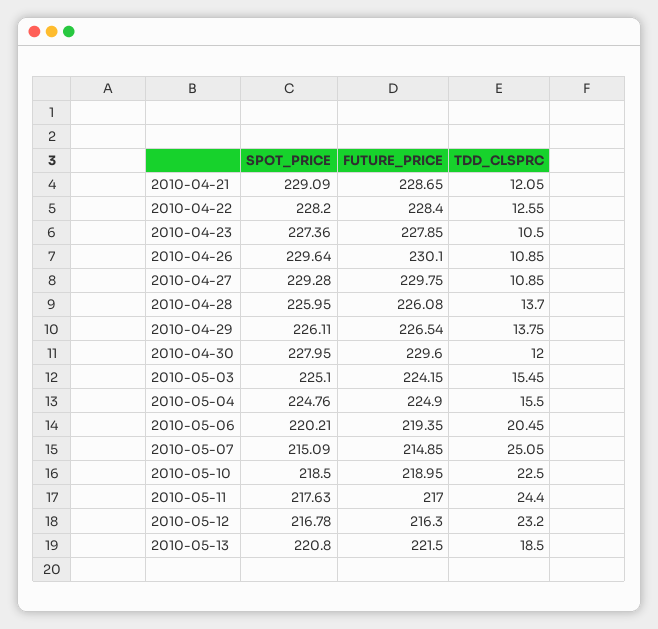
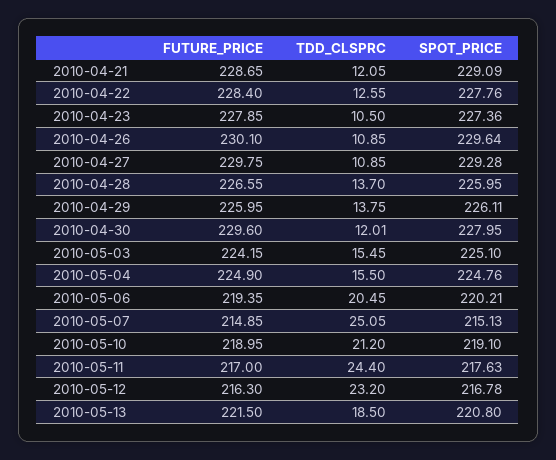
SPOT_PRICE, 2010-04-22: 228.2 -> 227.76
FUTURE_PRICE, 2010-04-28: 226.08 -> 226.55
FUTURE_PRICE, 2010-04-29: 226.54 -> 225.95
TDD_CLSPRC, 2010-04-30: 12 -> 12.01
SPOT_PRICE, 2010-05-07: 215.09 -> 215.13
SPOT_PRICE, 2010-05-10: 218.5 -> 219.1
TDD_CLSPRC, 2010-05-10: 22.5 -> 21.2

